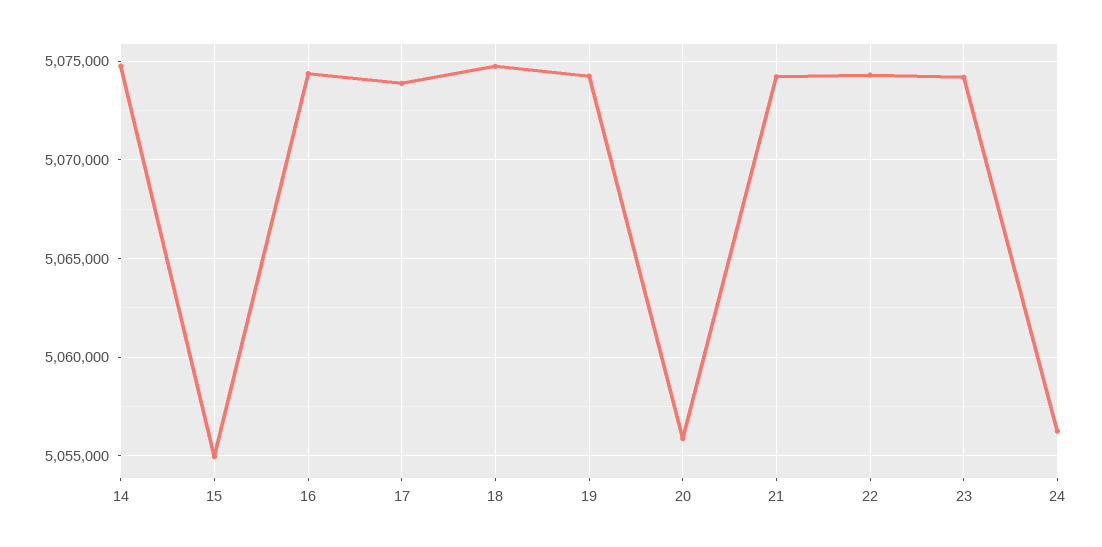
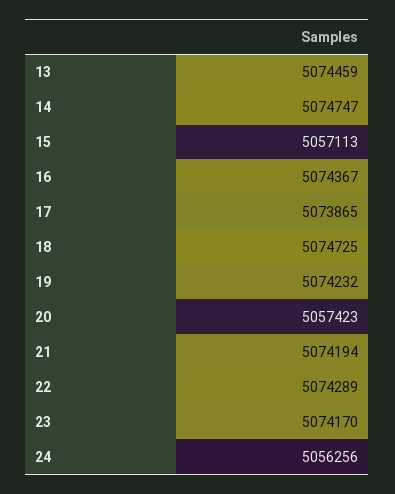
15: 5055000 -> 5057113
20: 5056000 -> 5057423
13: none -> 5074459

